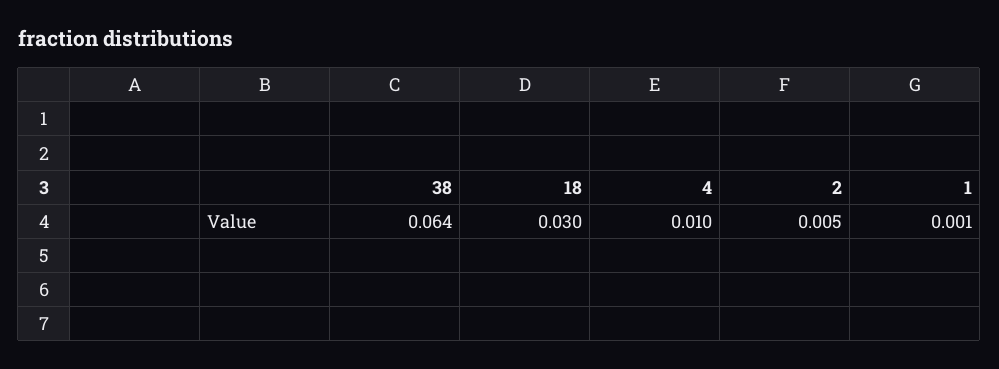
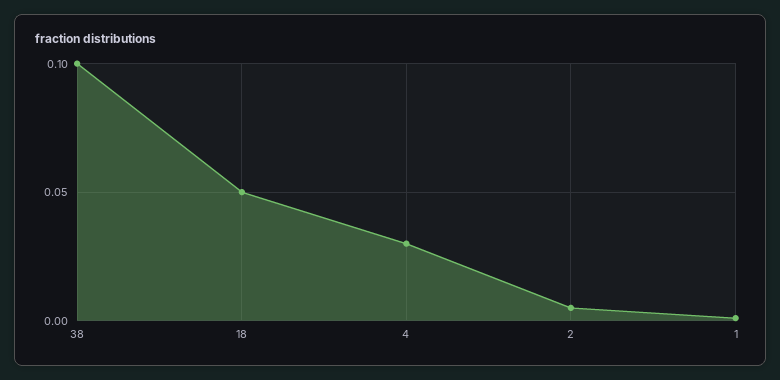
38: 0.064 -> 0.1
18: 0.03 -> 0.05
4: 0.01 -> 0.03

